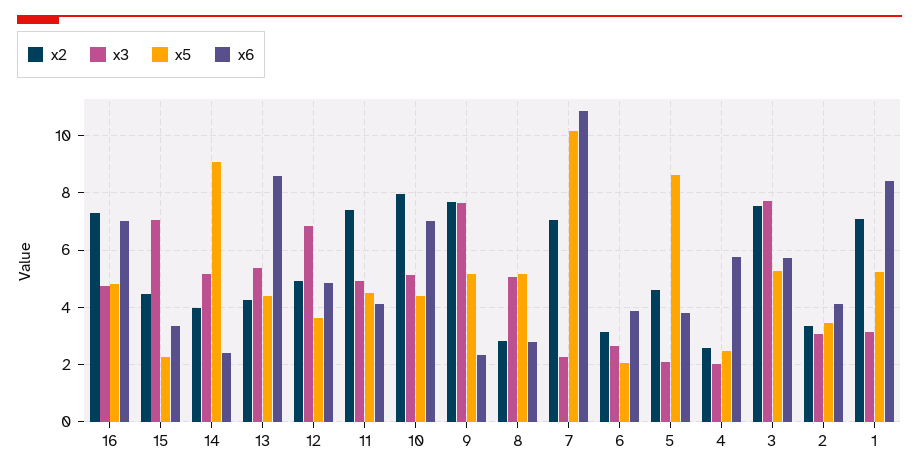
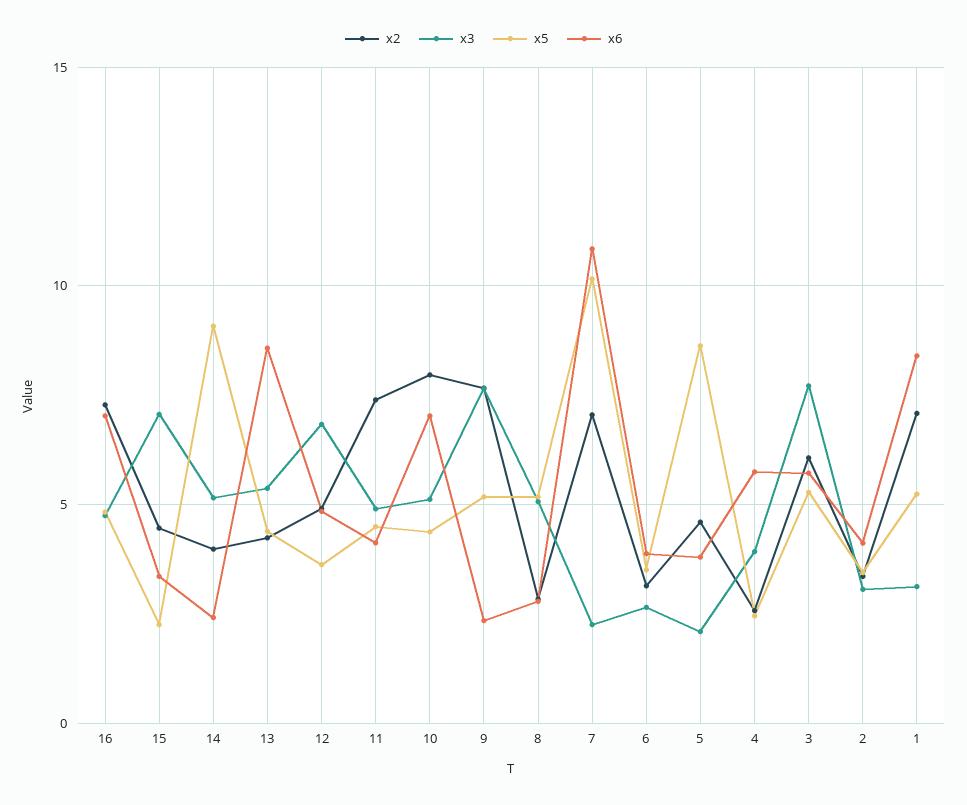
x5, 6: 2 -> 3.5
x3, 4: 2 -> 4
x2, 3: 7.5 -> 6

